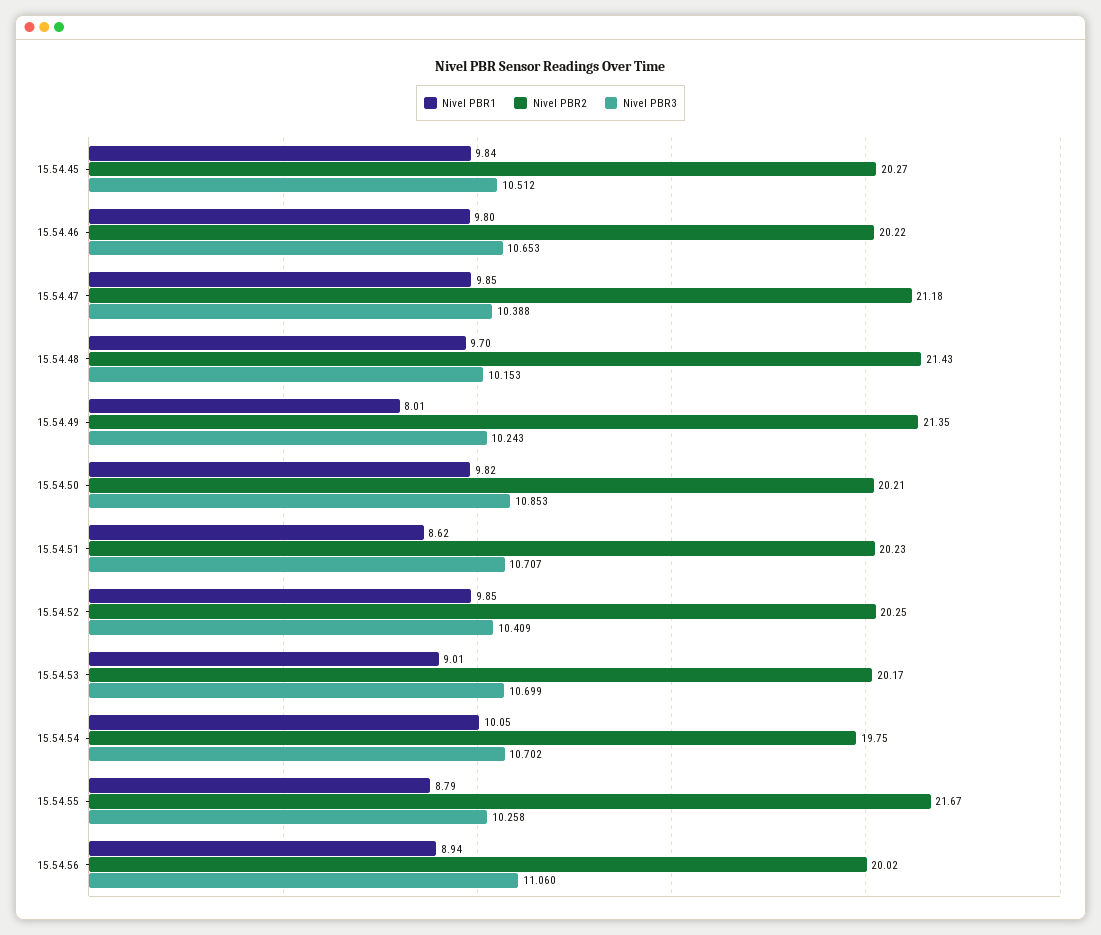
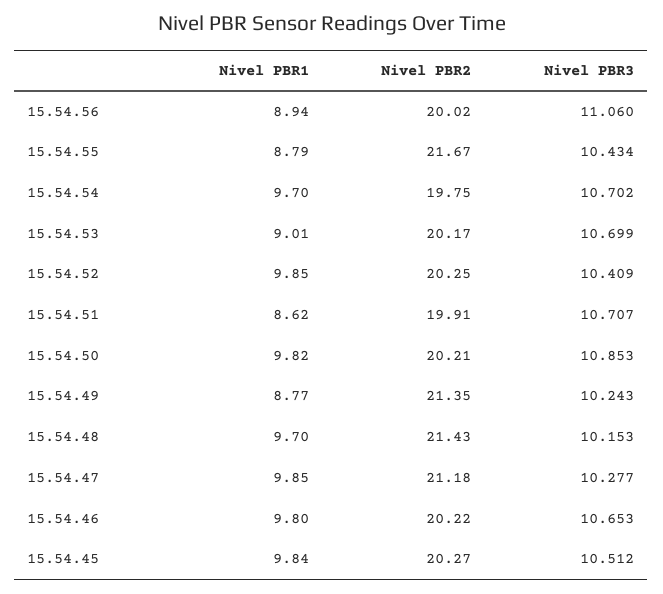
Nivel PBR3, 15.54.47: 10.388 -> 10.277
Nivel PBR1, 15.54.49: 8.01 -> 8.77
Nivel PBR2, 15.54.51: 20.23 -> 19.91
Nivel PBR1, 15.54.54: 10.05 -> 9.7
Nivel PBR3, 15.54.55: 10.258 -> 10.434

